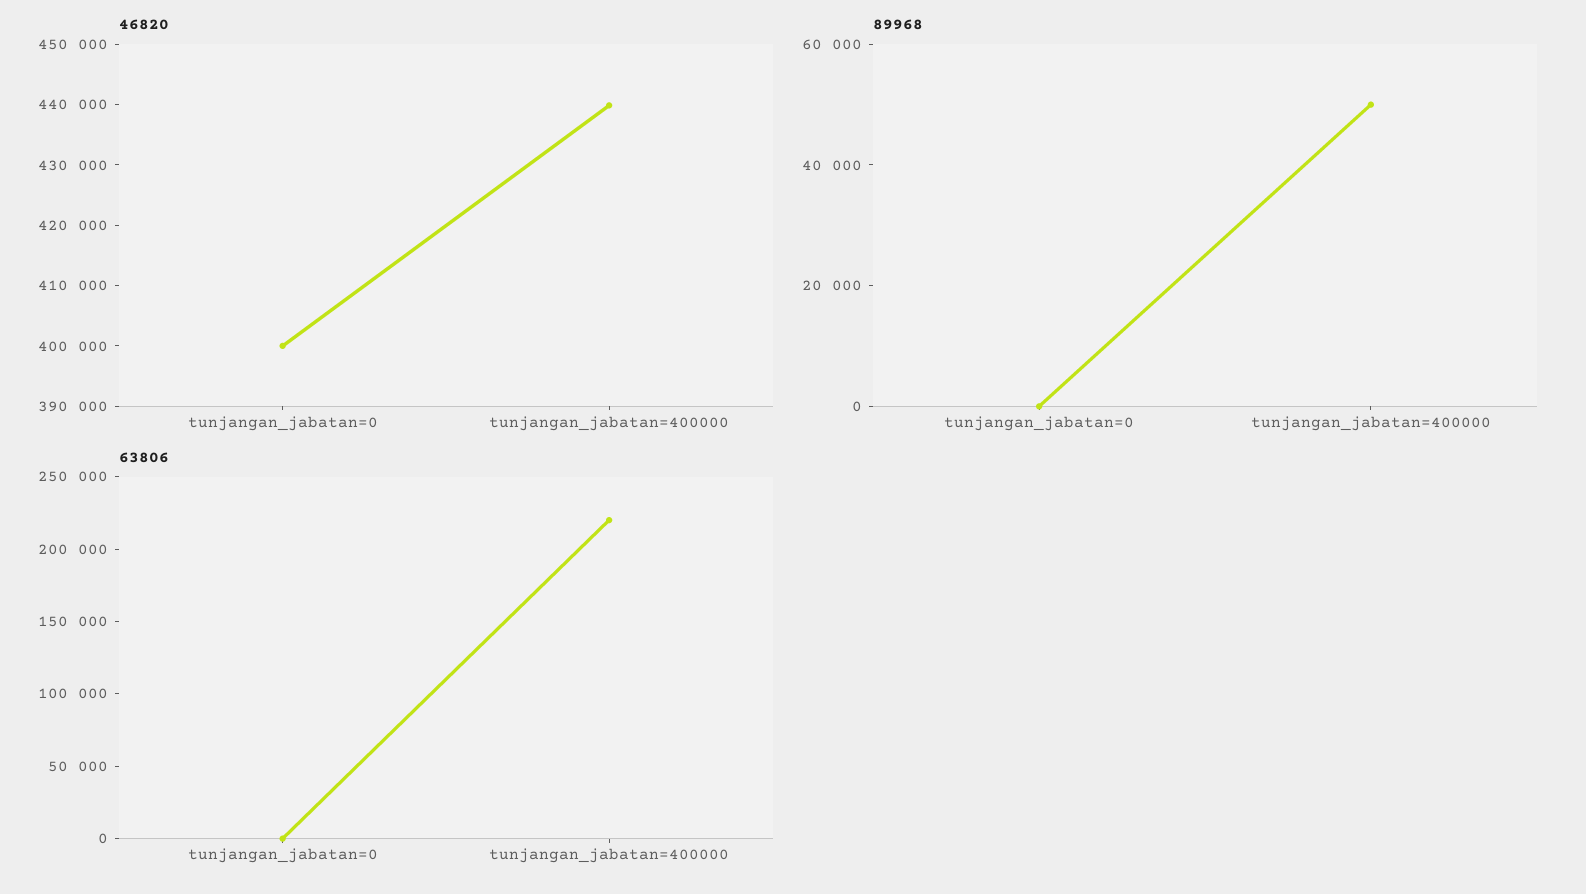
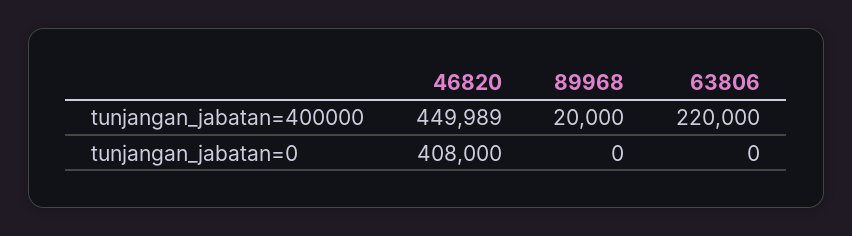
46820, tunjangan_jabatan=0: 400000 -> 408000
46820, tunjangan_jabatan=400000: 440000 -> 449989
89968, tunjangan_jabatan=400000: 50000 -> 20000

